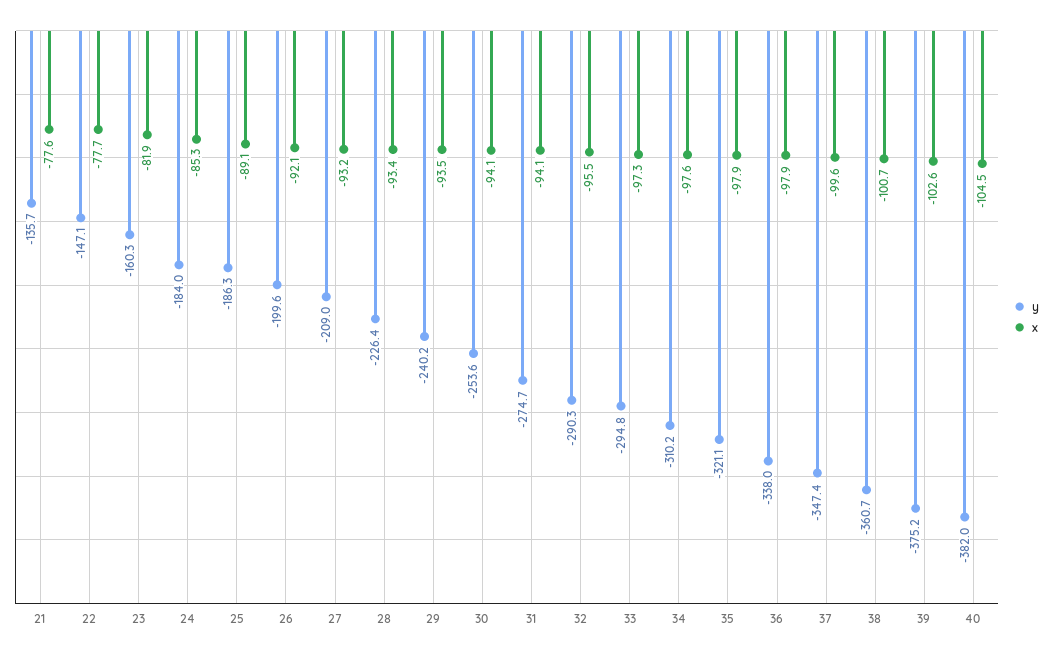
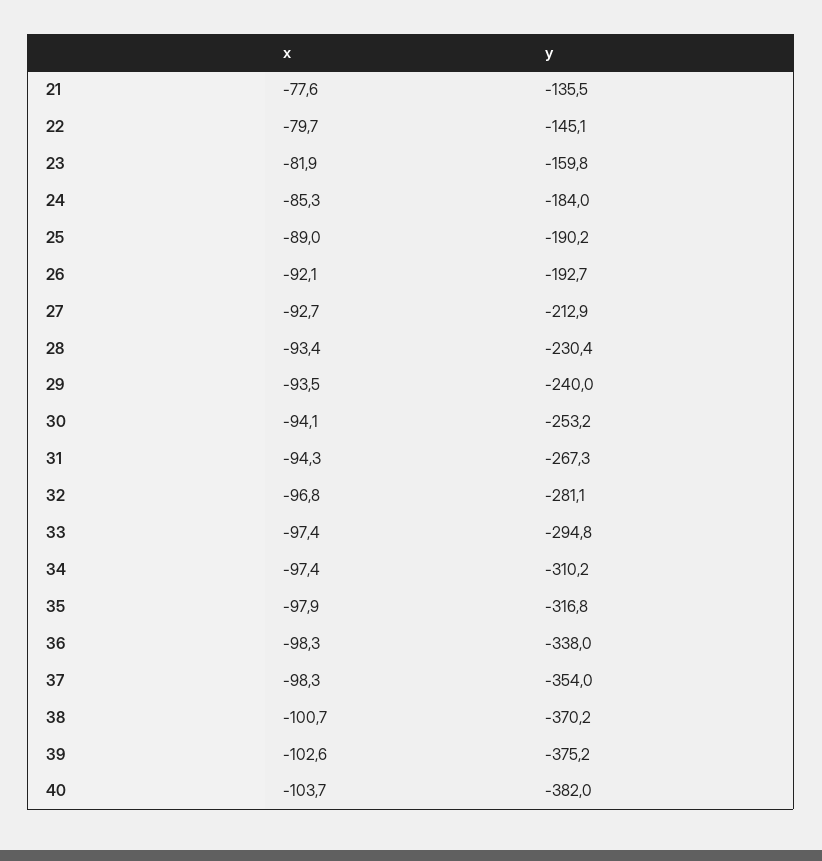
y, 21: -135.7 -> -135.5
y, 22: -147.1 -> -145.1
x, 22: -77.7 -> -79.7
y, 23: -160.3 -> -159.8
y, 25: -186.3 -> -190.2
x, 25: -89.1 -> -89
y, 26: -199.6 -> -192.7
y, 27: -209 -> -212.9
x, 27: -93.2 -> -92.7
y, 28: -226.4 -> -230.4
y, 29: -240.2 -> -240
y, 30: -253.6 -> -253.2
y, 31: -274.7 -> -267.3
x, 31: -94.1 -> -94.3
y, 32: -290.3 -> -281.1
x, 32: -95.5 -> -96.8
x, 33: -97.3 -> -97.4
x, 34: -97.6 -> -97.4
y, 35: -321.1 -> -316.8
x, 36: -97.9 -> -98.3
y, 37: -347.4 -> -354
x, 37: -99.6 -> -98.3
y, 38: -360.7 -> -370.2
x, 40: -104.5 -> -103.7

